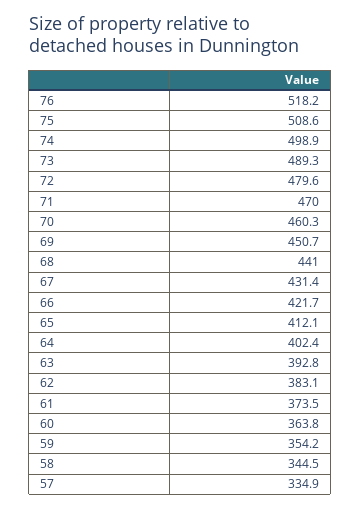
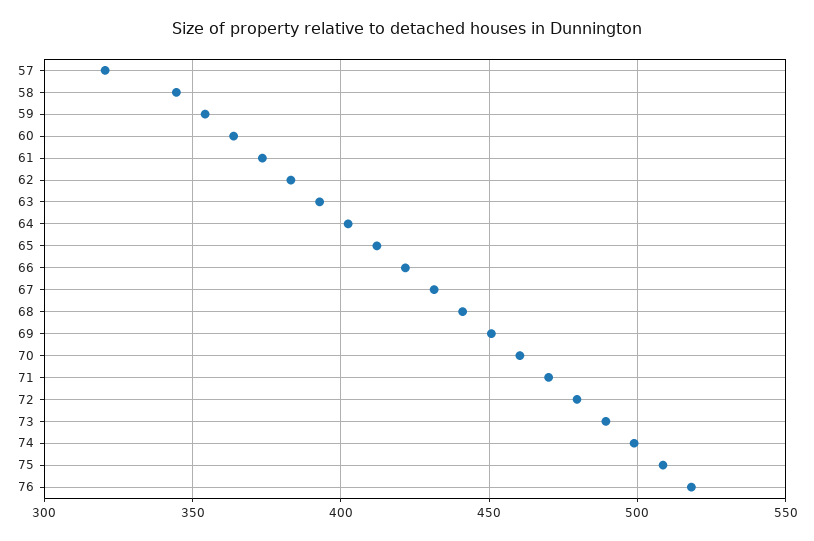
57: 334.9 -> 320

